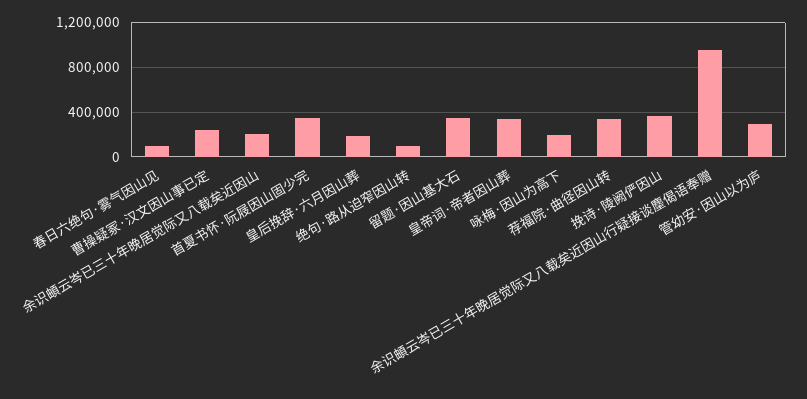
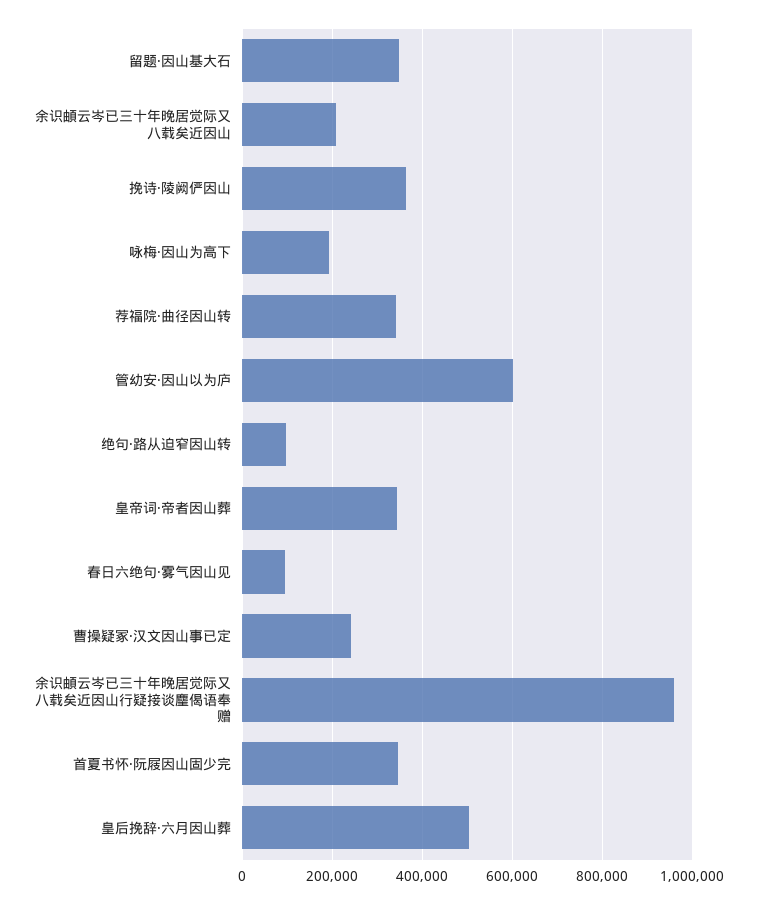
皇后挽辞·六月因山葬: 200000 -> 500000
管幼安·因山以为庐: 300000 -> 600000

